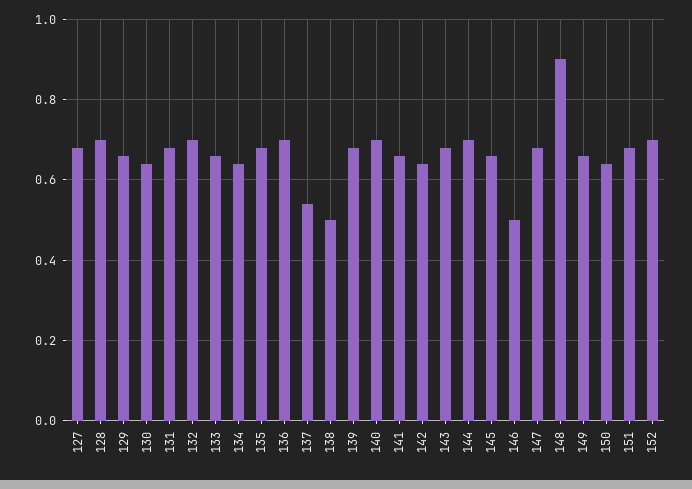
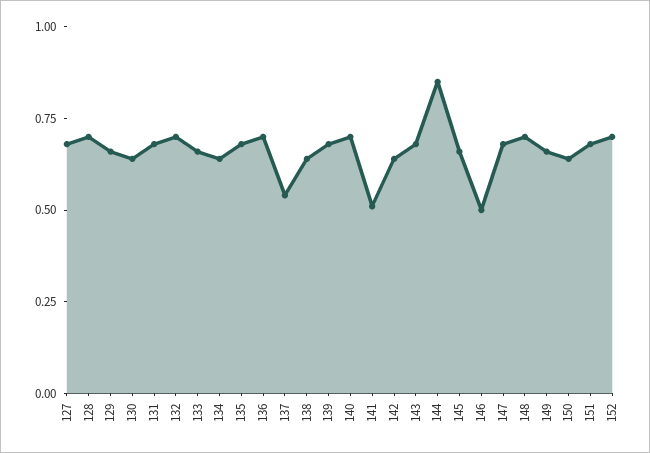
138: 0.5 -> 0.65
141: 0.65 -> 0.5
144: 0.7 -> 0.85
148: 0.9 -> 0.7

